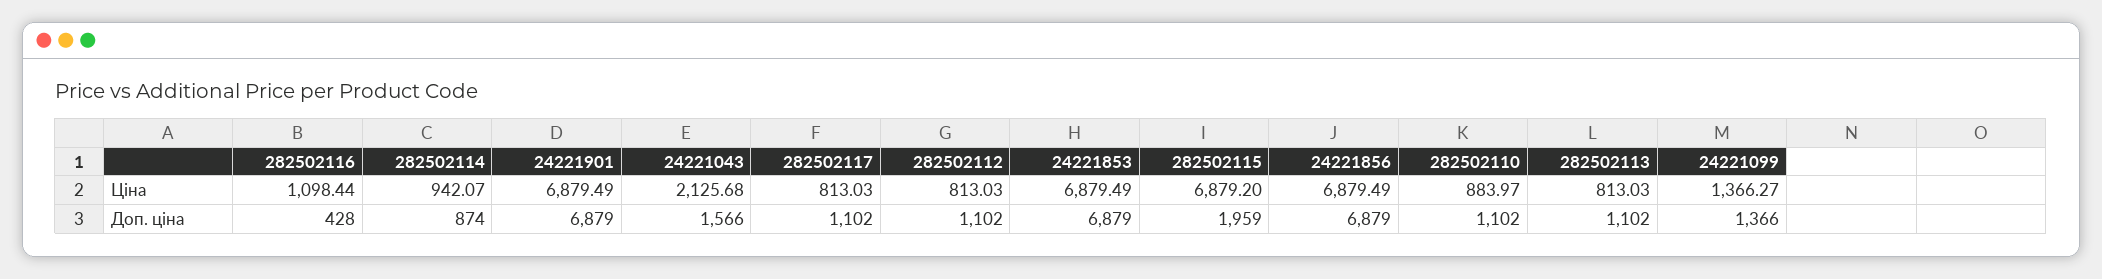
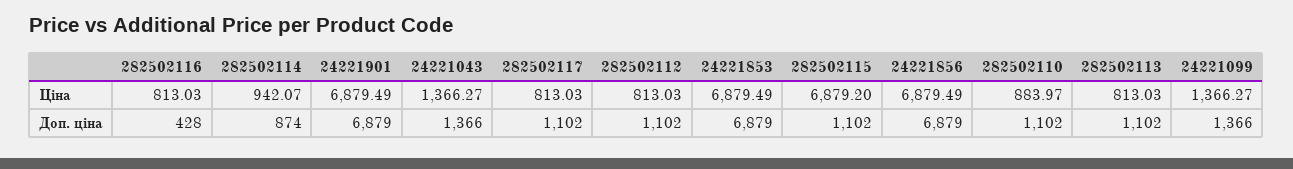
282502116, Ціна: 1098.44 -> 813.03
24221043, Ціна: 2125.68 -> 1366.27
24221043, Доп. ціна: 1566 -> 1366
282502115, Доп. ціна: 1959 -> 1102

